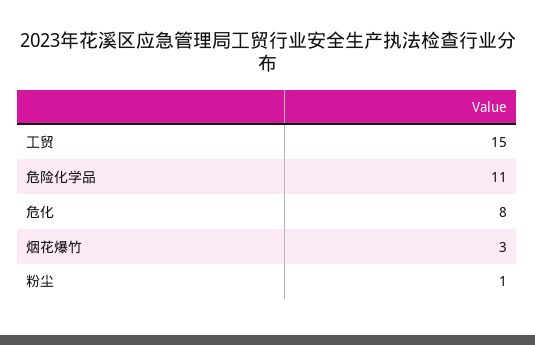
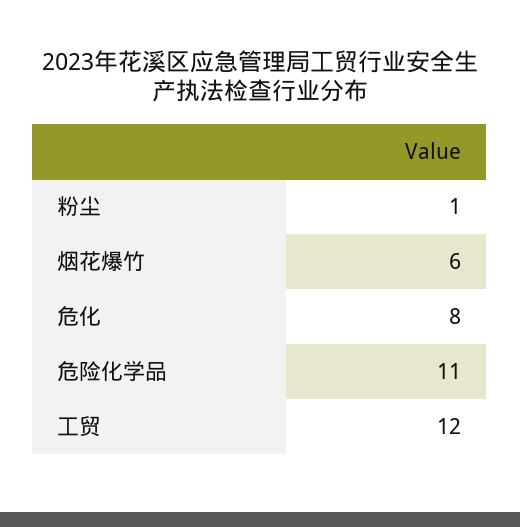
工贸: 15 -> 12
烟花爆竹: 3 -> 6

